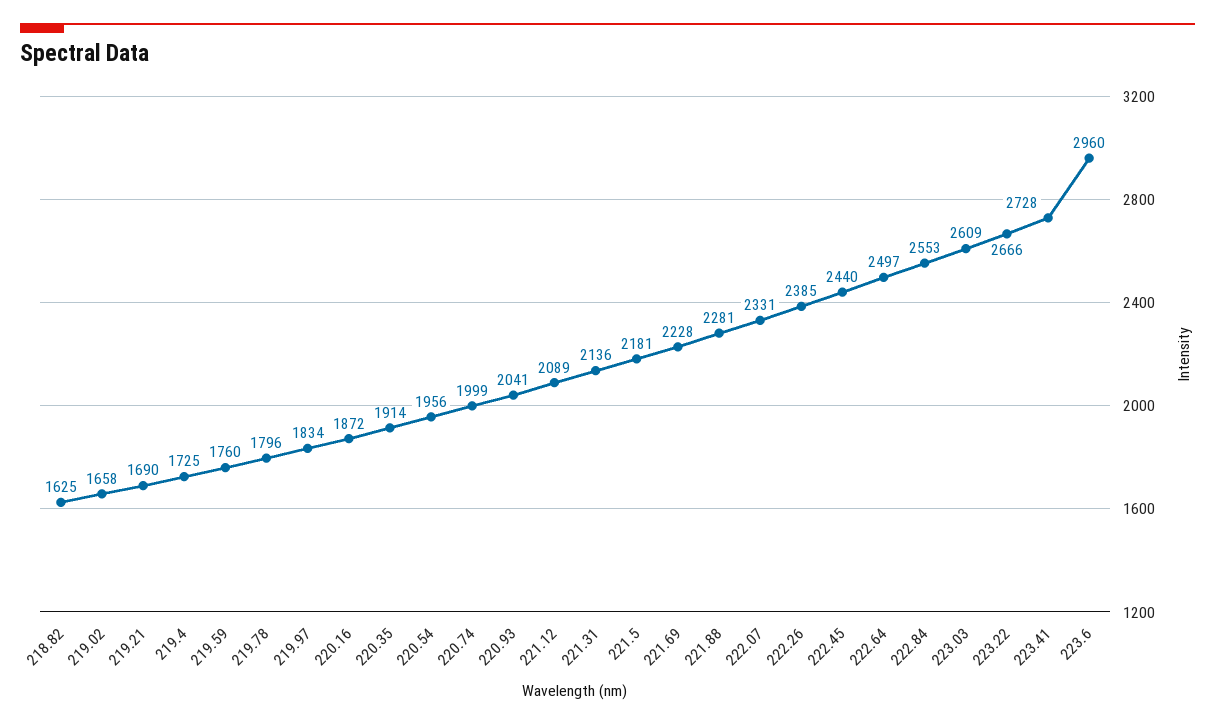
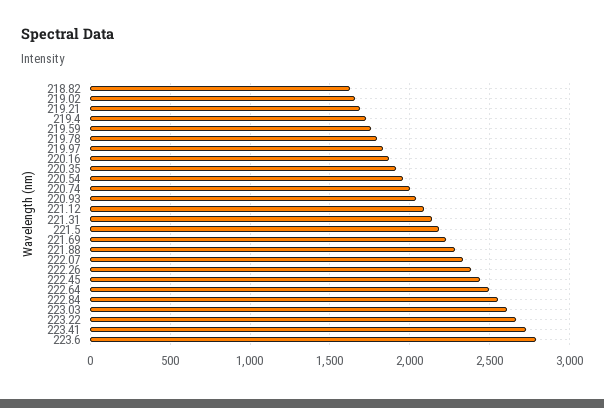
223.6: 2960 -> 2800

